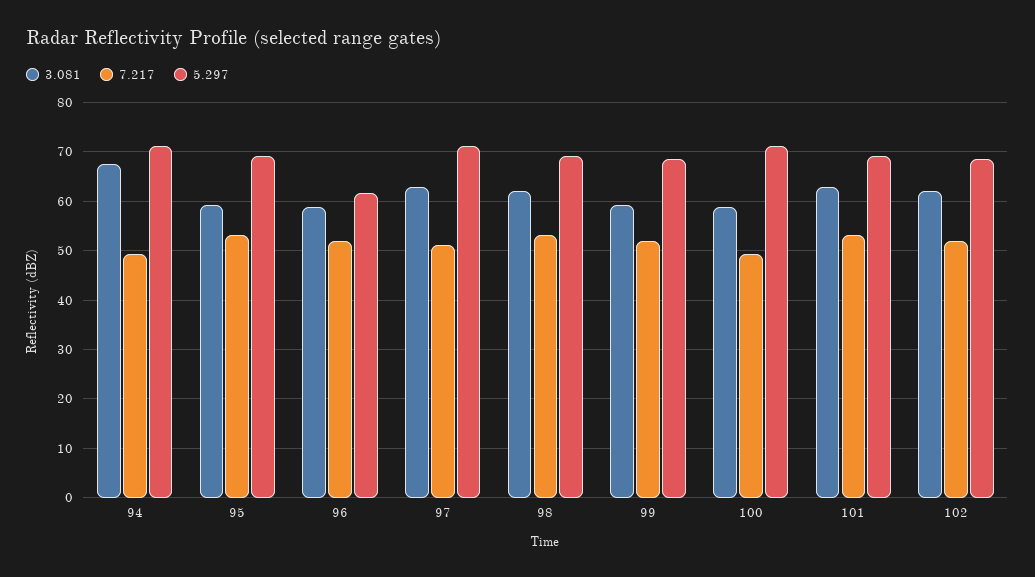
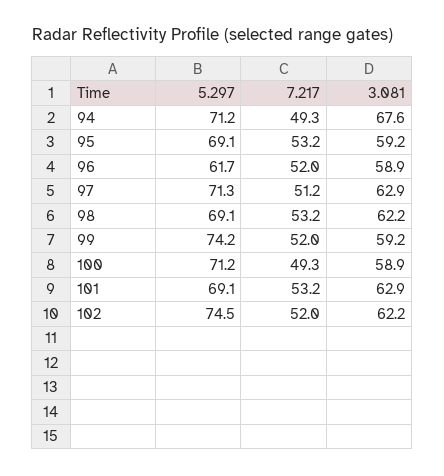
5.297, 99: 68 -> 74.2
5.297, 102: 68 -> 74.5

